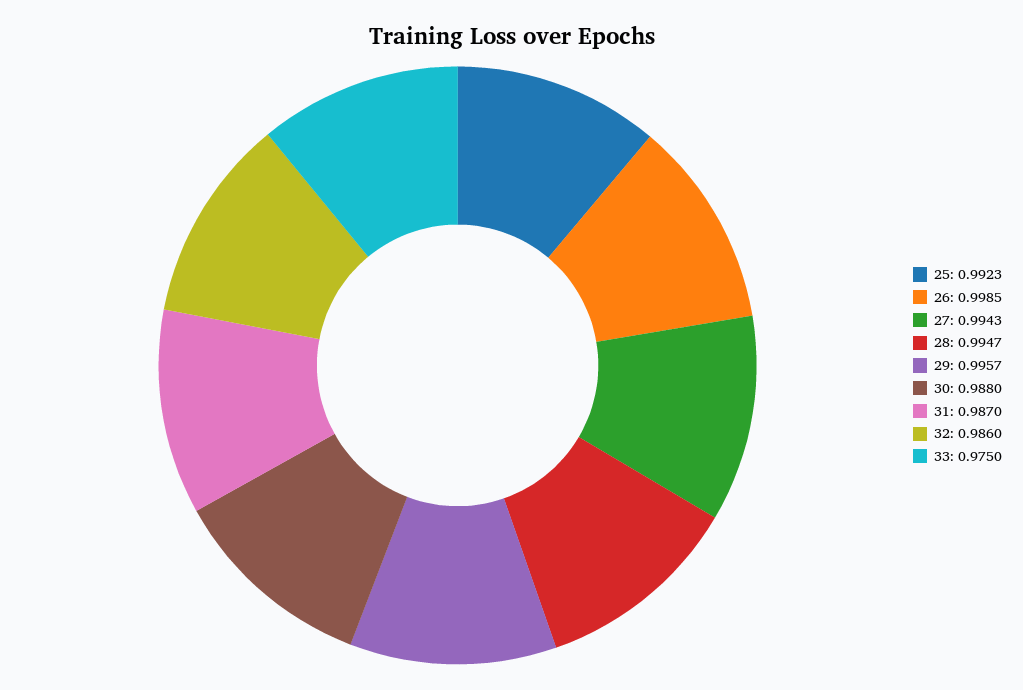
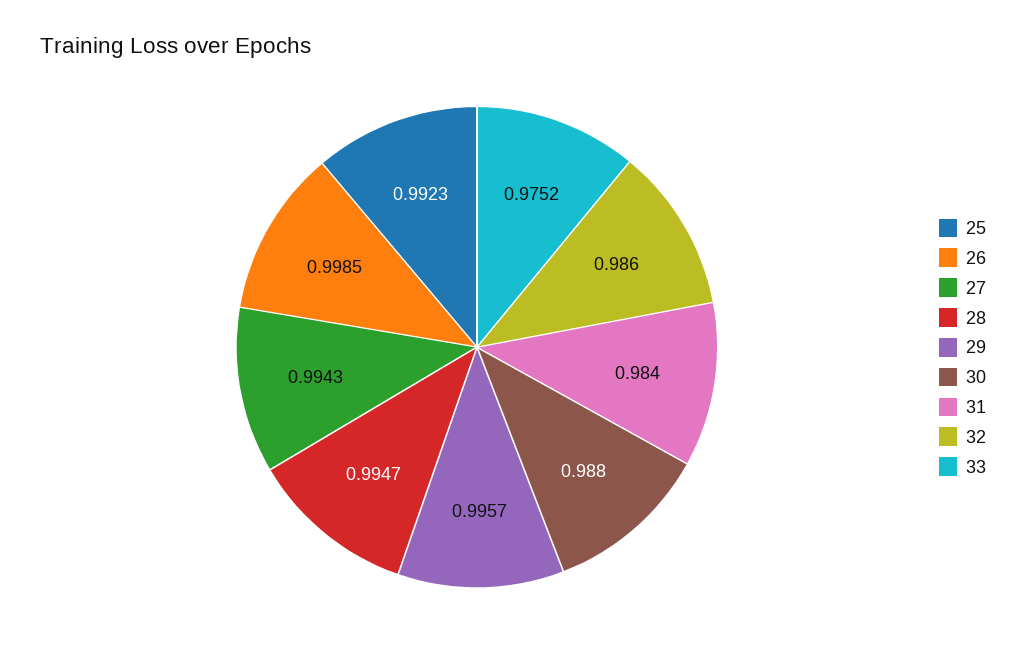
31: 0.987 -> 0.984
33: 0.975 -> 0.9752

